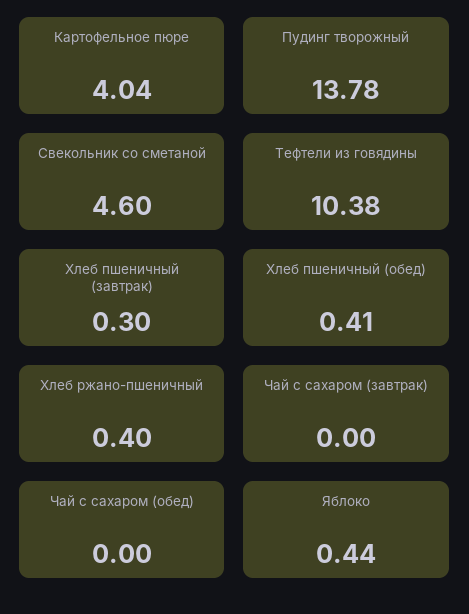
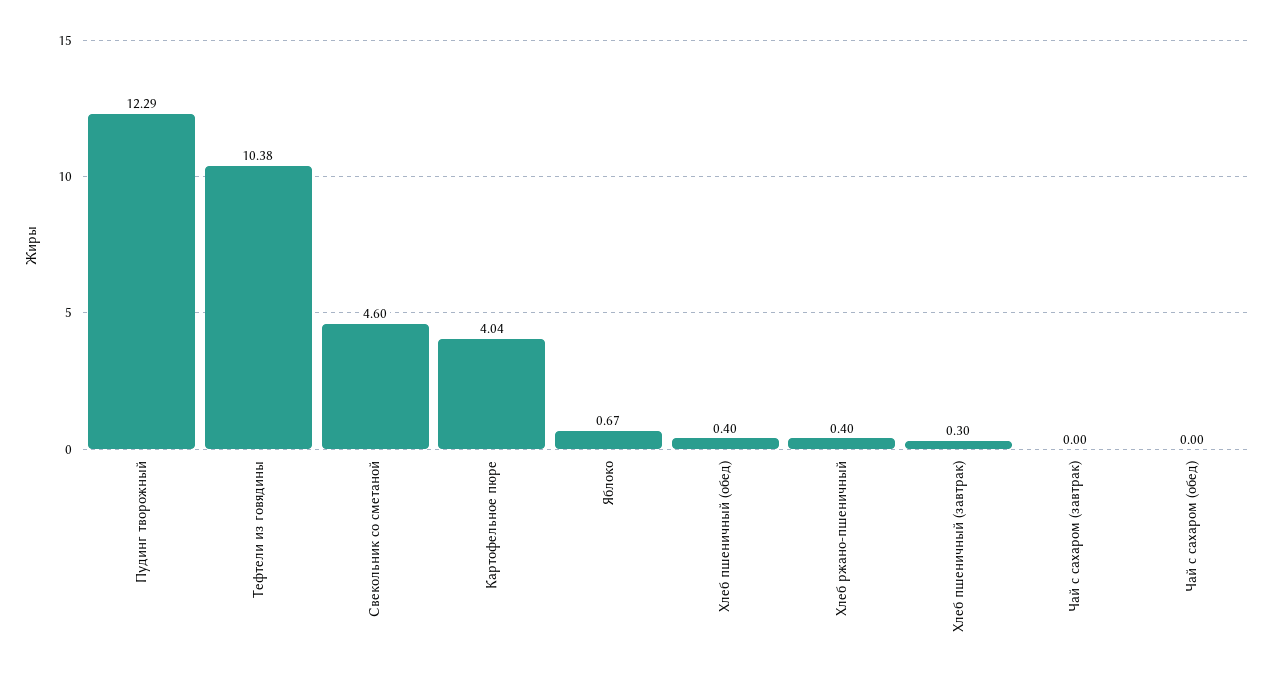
Пудинг творожный: 13.78 -> 12.29
Хлеб пшеничный (обед): 0.41 -> 0.4
Яблоко: 0.44 -> 0.67

